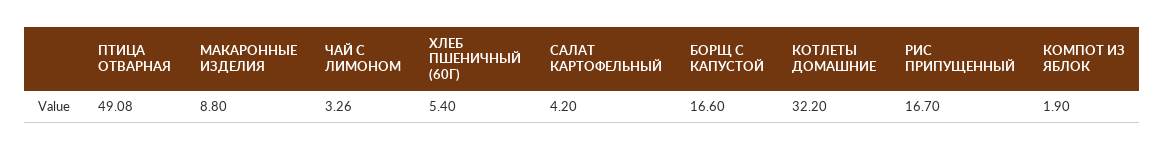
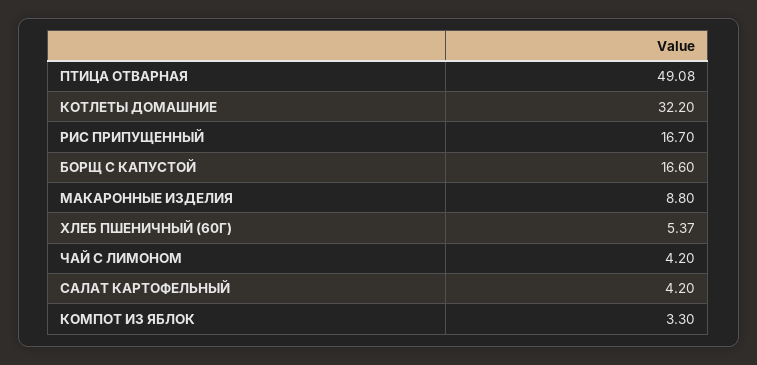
ЧАЙ С ЛИМОНОМ: 3.26 -> 4.2
ХЛЕБ ПШЕНИЧНЫЙ (60Г): 5.4 -> 5.37
КОМПОТ ИЗ ЯБЛОК: 1.9 -> 3.3

